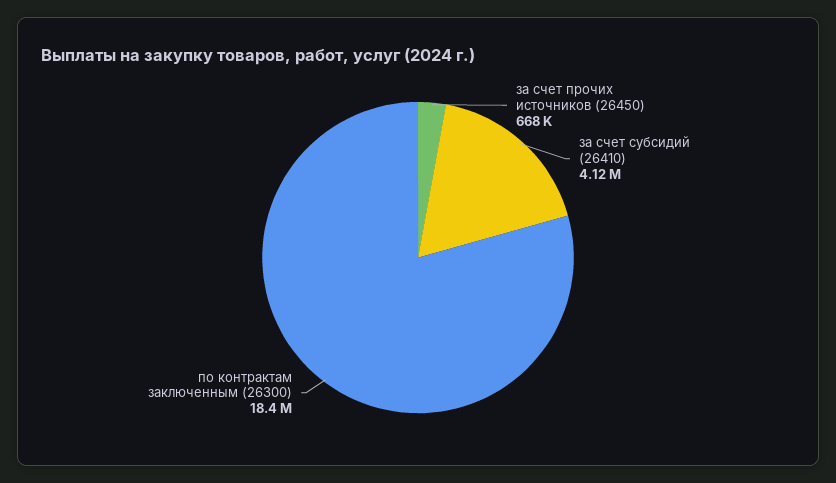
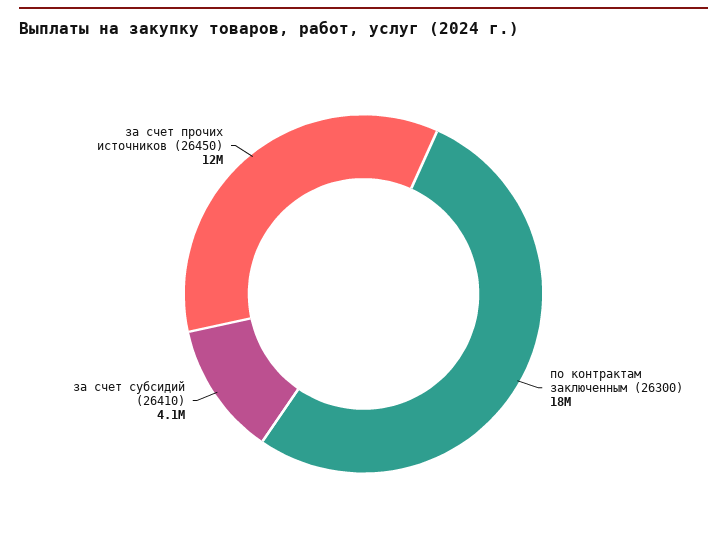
за счет прочих источников (26450): 668000 -> 12000000

